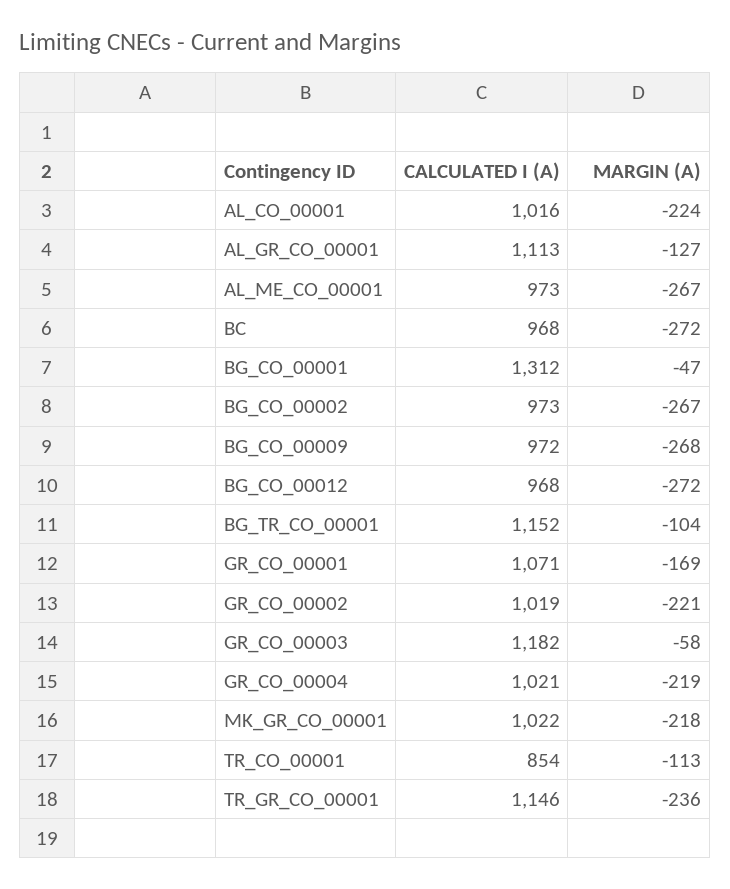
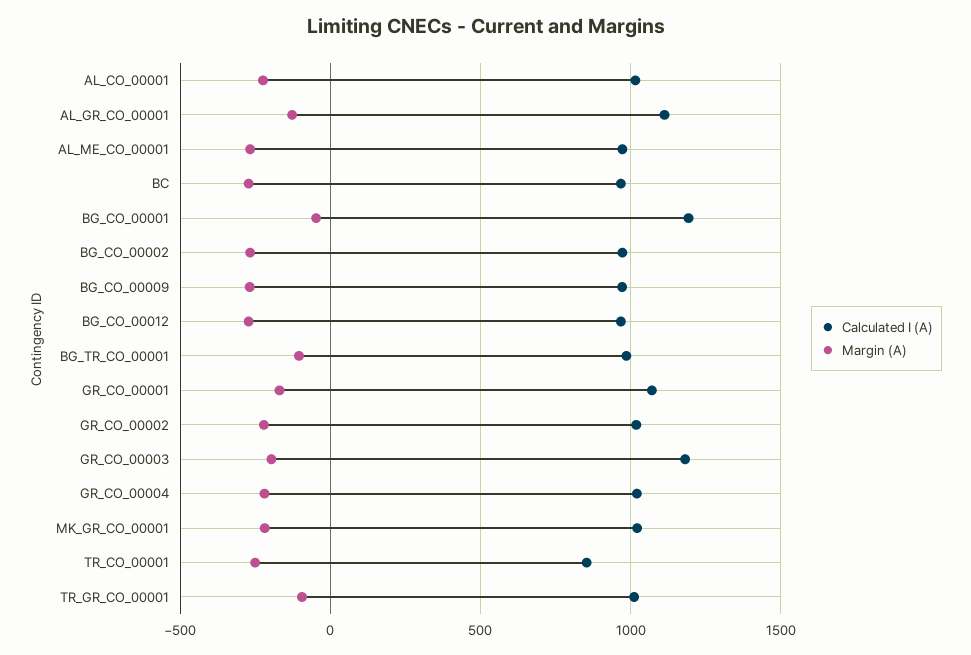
CALCULATED I (A), BG_CO_00001: 1312 -> 1200
CALCULATED I (A), BG_TR_CO_00001: 1152 -> 1000
MARGIN (A), GR_CO_00003: -58 -> -200
MARGIN (A), TR_CO_00001: -113 -> -250
CALCULATED I (A), TR_GR_CO_00001: 1146 -> 1000
MARGIN (A), TR_GR_CO_00001: -236 -> -100

